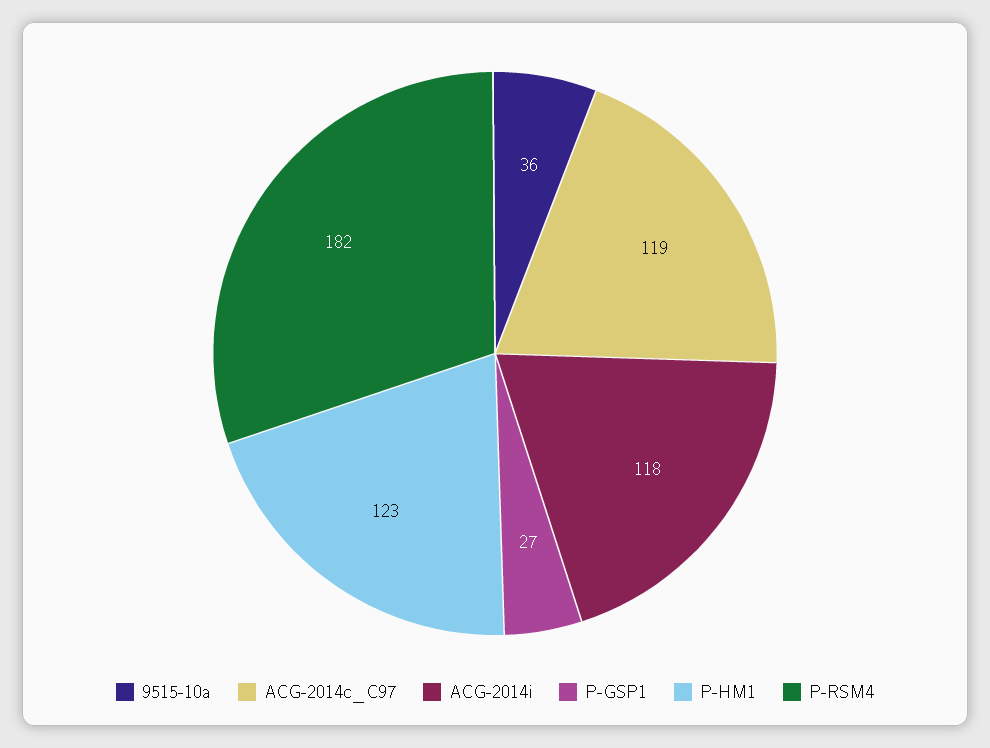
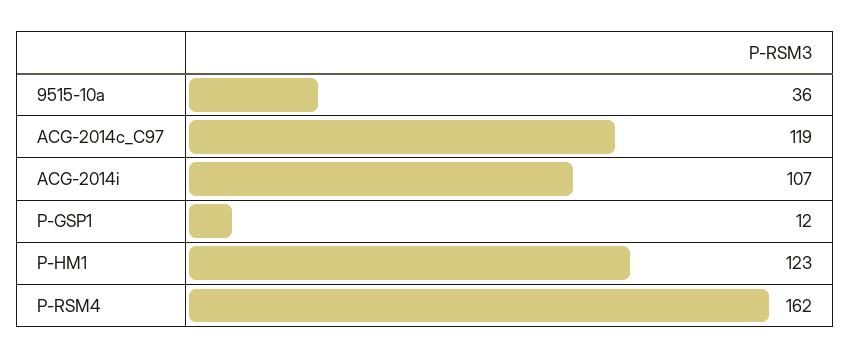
ACG-2014i: 118 -> 107
P-GSP1: 27 -> 12
P-RSM4: 182 -> 162

